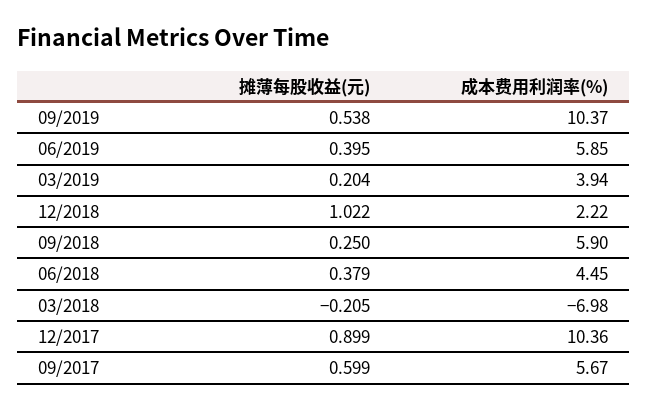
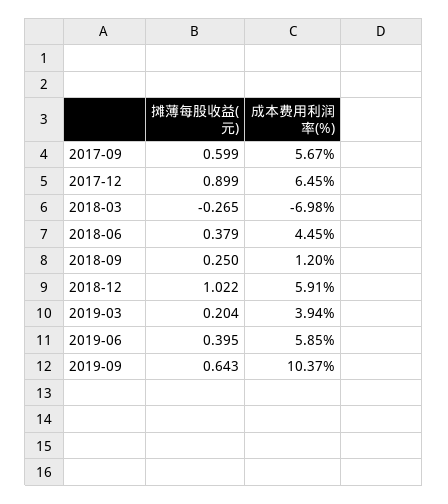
摊薄每股收益(元), 09/2019: 0.538 -> 0.643
成本费用利润率(%), 12/2018: 2.22 -> 5.91
成本费用利润率(%), 09/2018: 5.9 -> 1.2
摊薄每股收益(元), 03/2018: -0.205 -> -0.265
成本费用利润率(%), 12/2017: 10.36 -> 6.45

